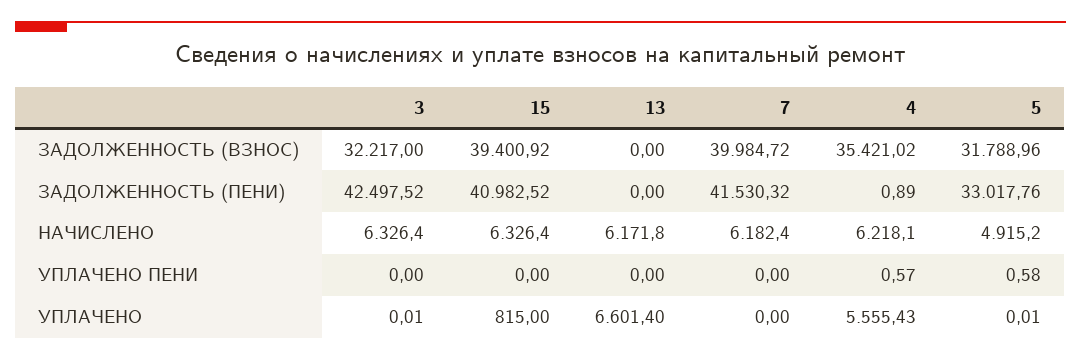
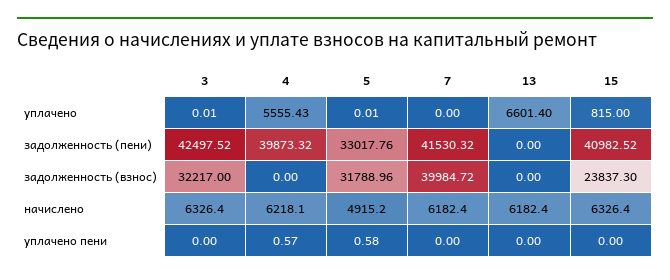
15, ЗАДОЛЖЕННОСТЬ (ВЗНОС): 39400.92 -> 23837.3
4, ЗАДОЛЖЕННОСТЬ (ВЗНОС): 35421.02 -> 0
4, ЗАДОЛЖЕННОСТЬ (ПЕНИ): 0.89 -> 39873.32
13, НАЧИСЛЕНО: 6171.8 -> 6182.4

